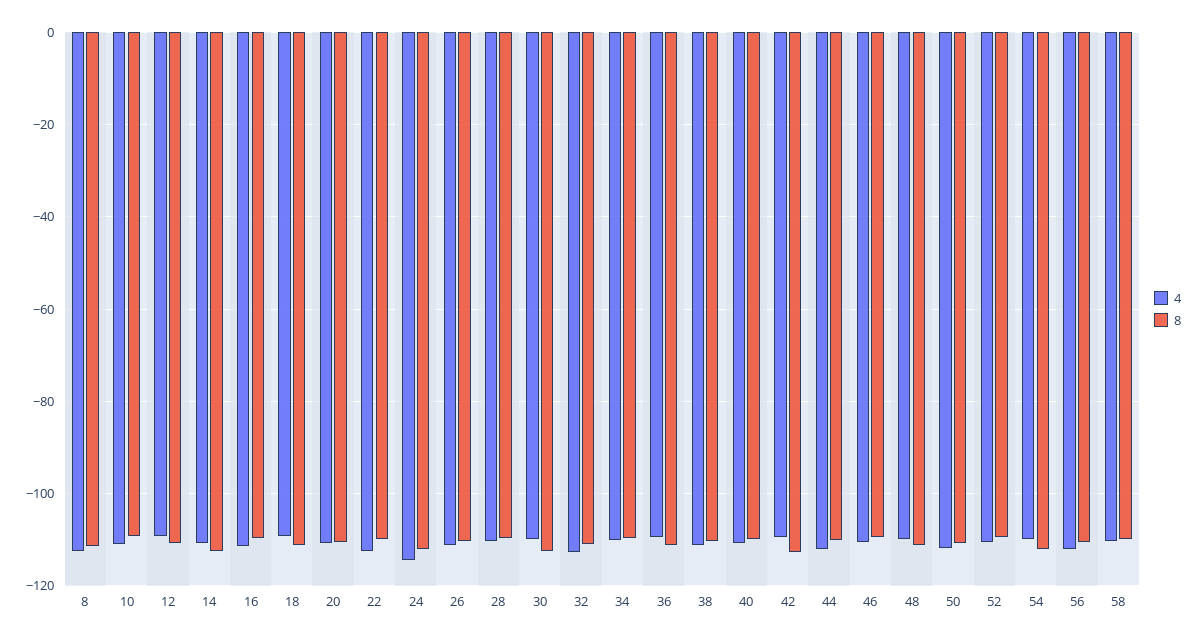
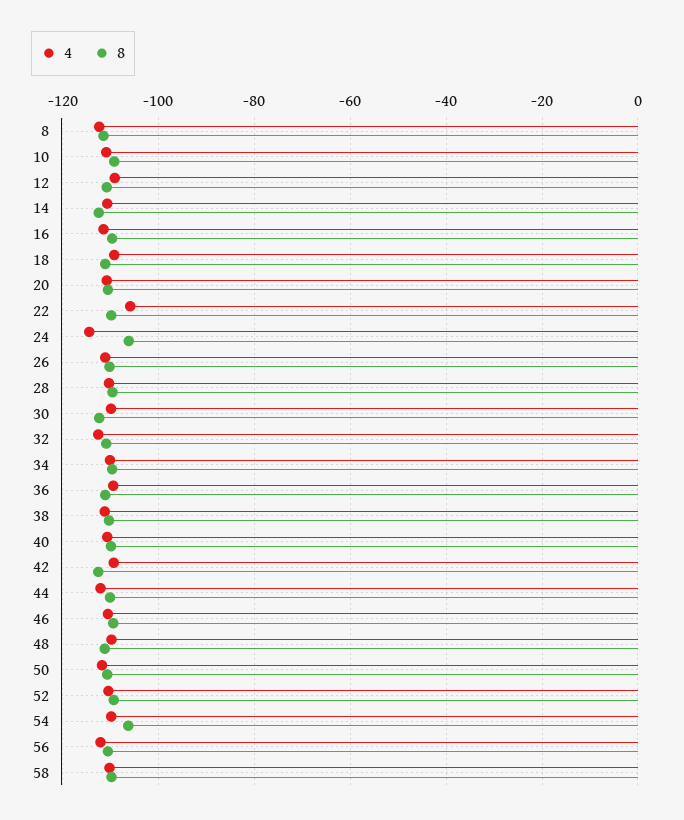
4, 22: -112 -> -106
8, 24: -112 -> -106
8, 54: -112 -> -106

